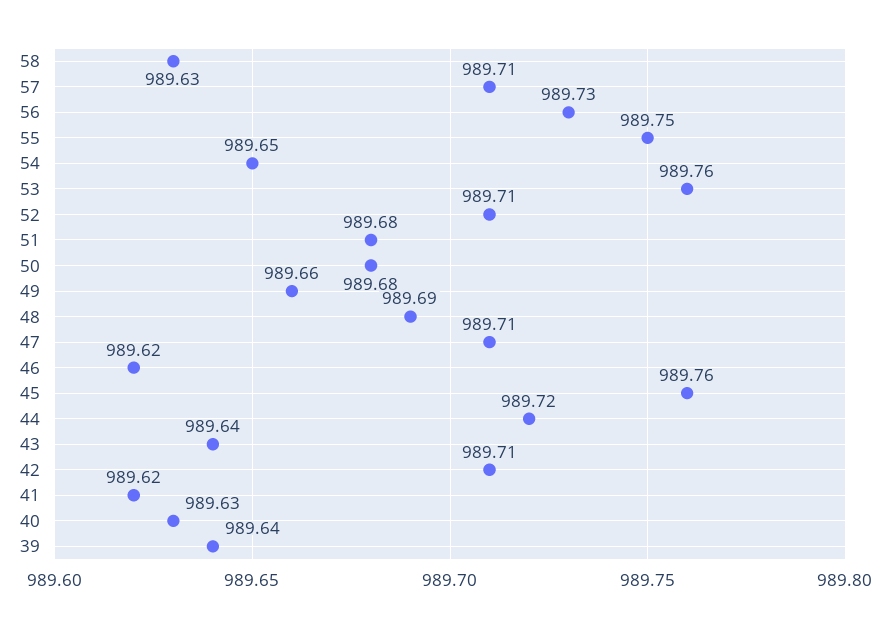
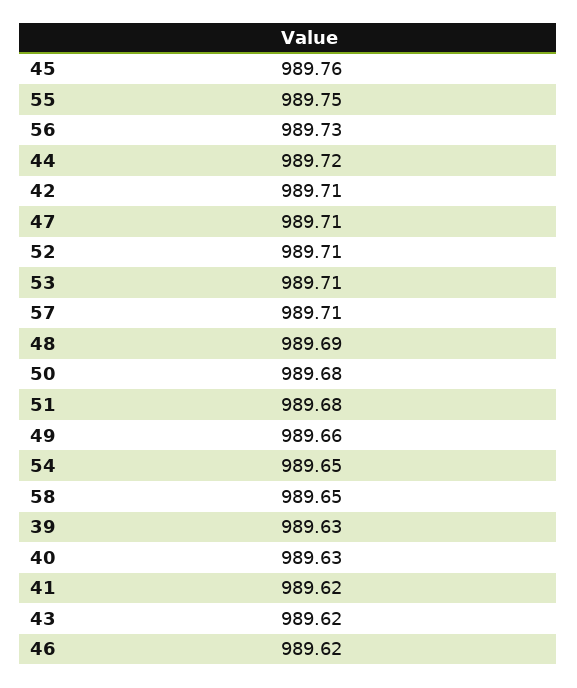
58: 989.63 -> 989.65
53: 989.76 -> 989.71
43: 989.64 -> 989.62
39: 989.64 -> 989.63

